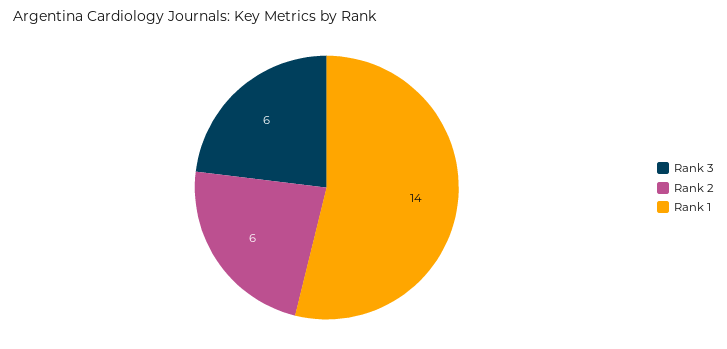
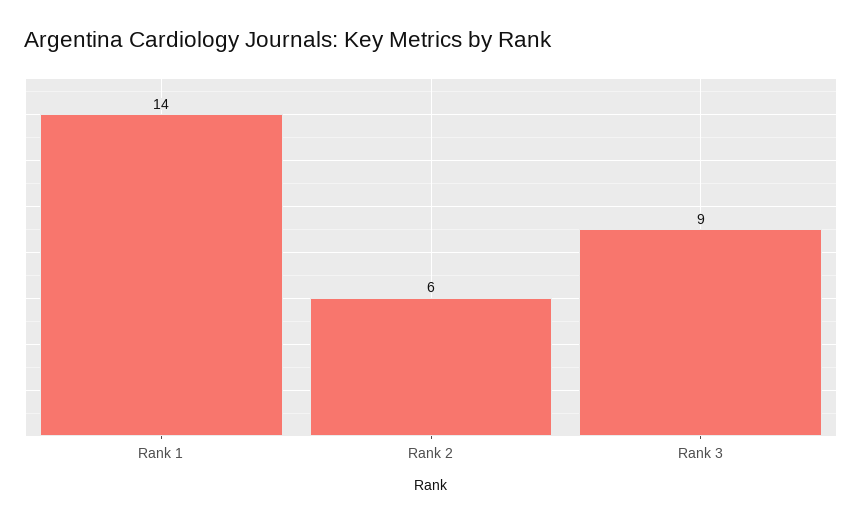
Rank 3: 6 -> 9

